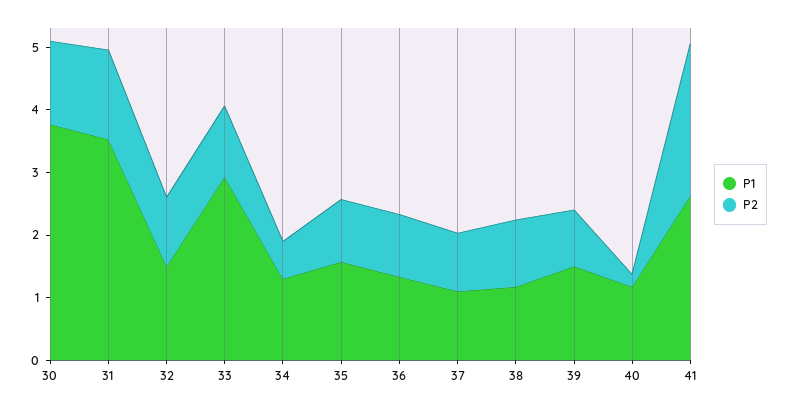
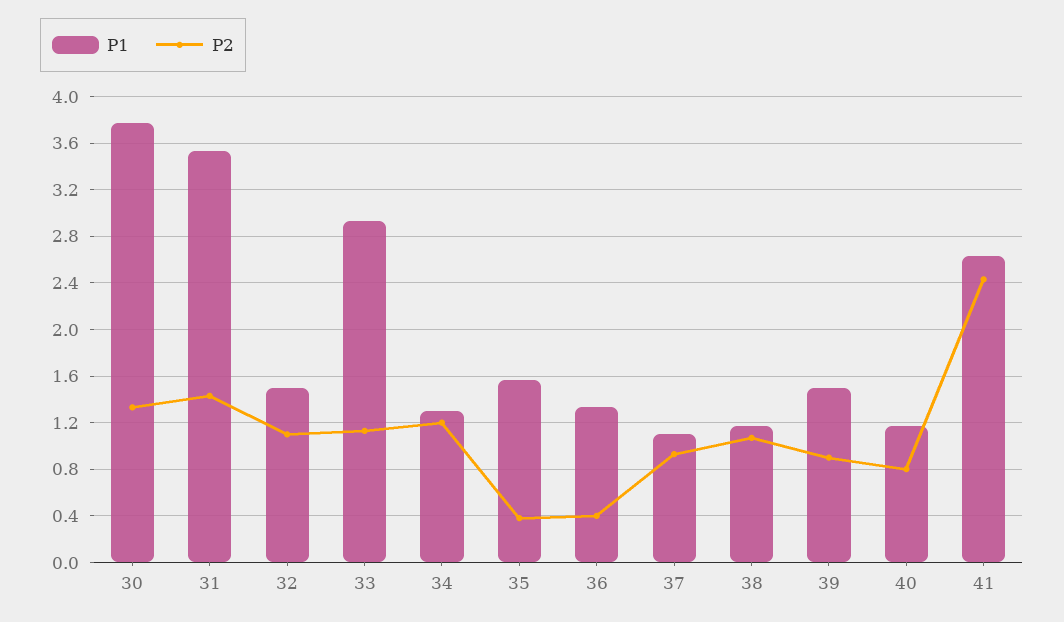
P2, 34: 0.6 -> 1.2
P2, 35: 1 -> 0.4
P2, 36: 1 -> 0.4
P2, 40: 0.2 -> 0.8

